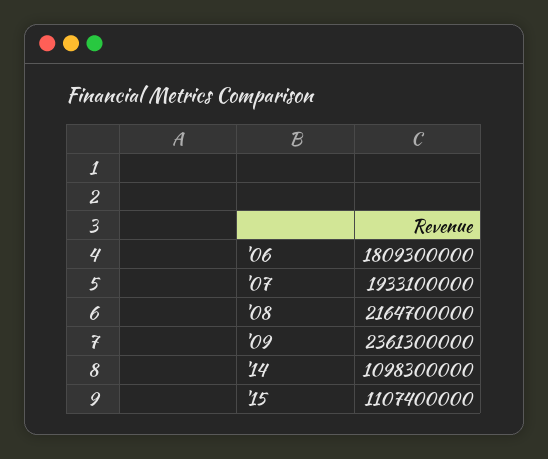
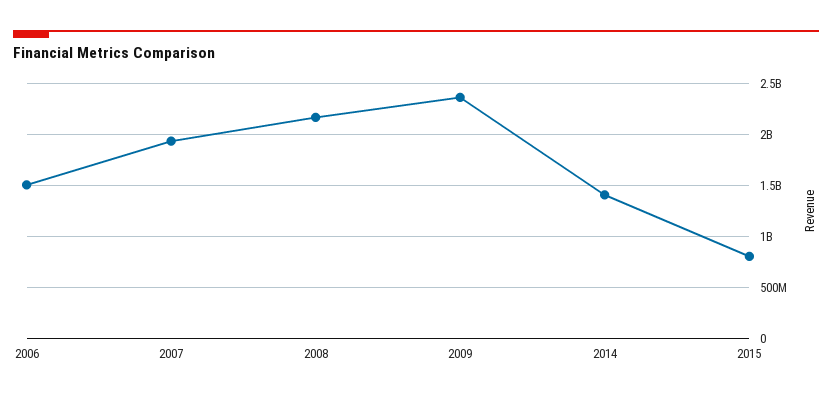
'06: 1809300000 -> 1500000000
'14: 1098300000 -> 1400000000
'15: 1107400000 -> 800000000

